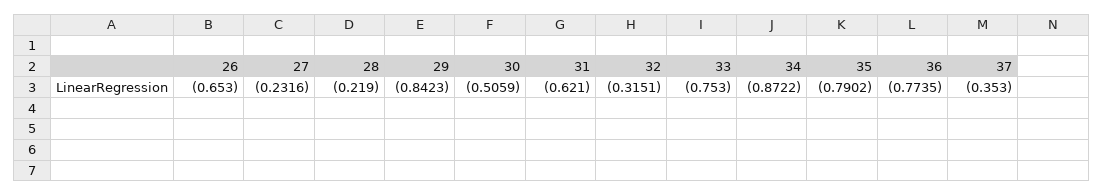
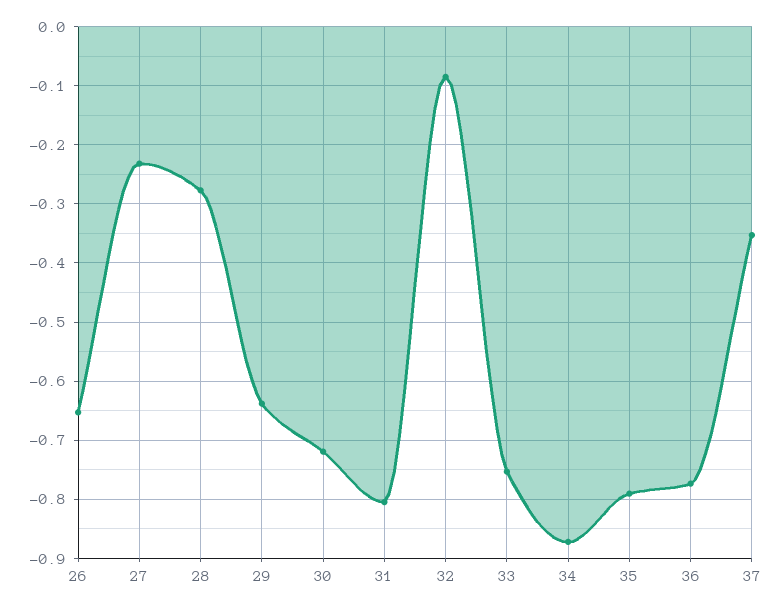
28: -0.219 -> -0.28
29: -0.8423 -> -0.64
30: -0.5059 -> -0.72
31: -0.621 -> -0.8
32: -0.3151 -> -0.08

